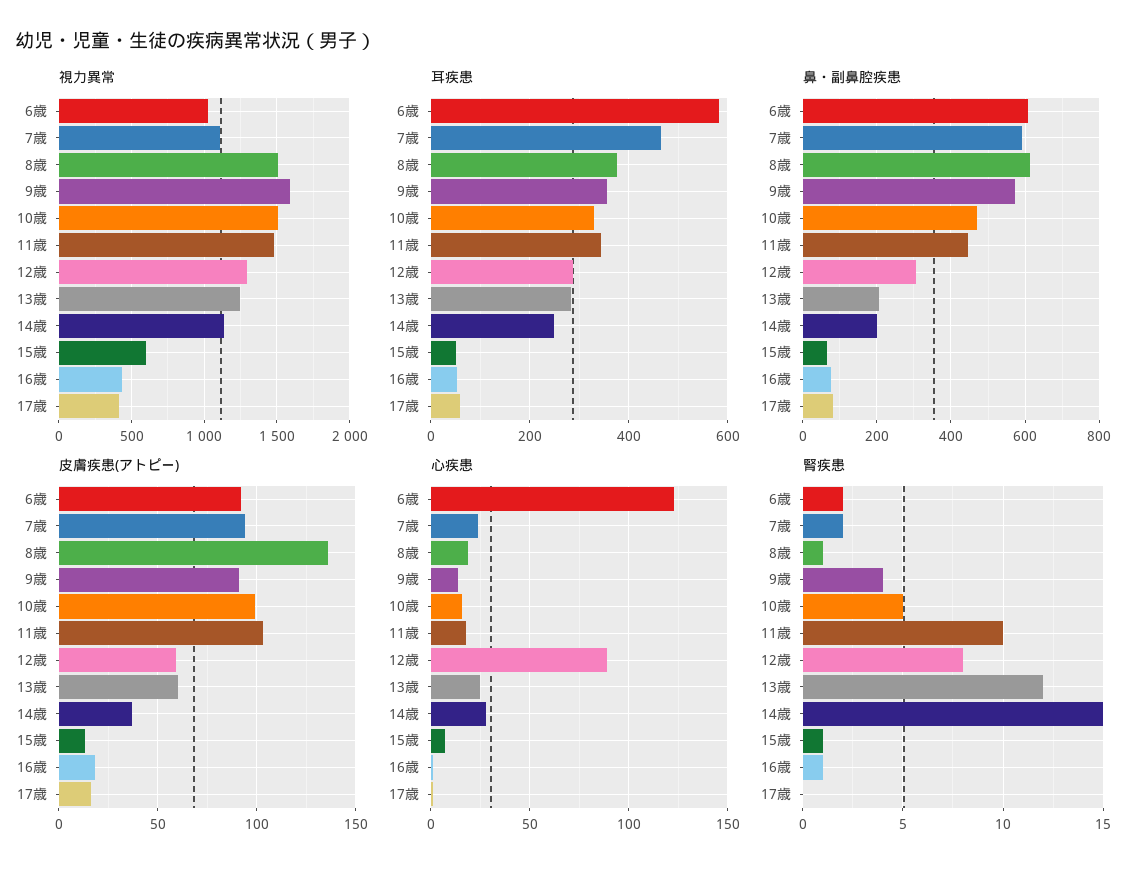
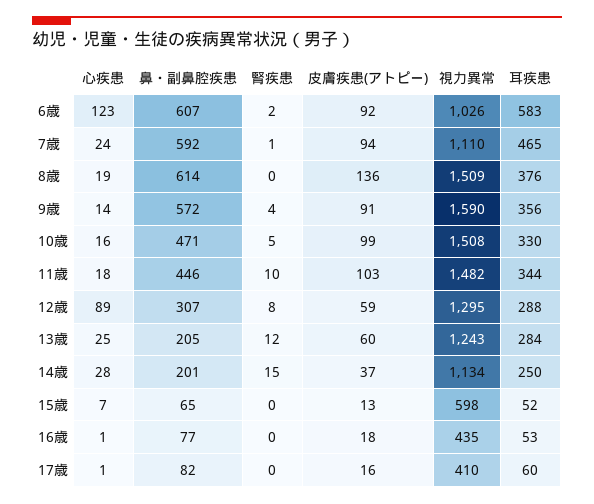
腎疾患, 7歳: 2 -> 1
腎疾患, 8歳: 1 -> 0
腎疾患, 15歳: 1 -> 0
腎疾患, 16歳: 1 -> 0

